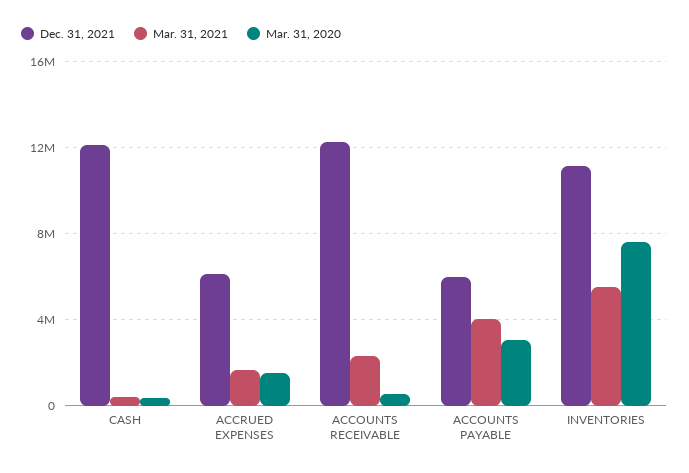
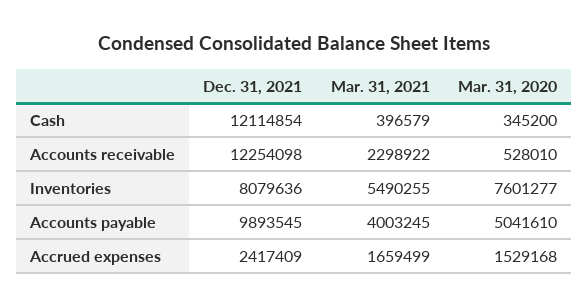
Dec. 31, 2021, ACCRUED EXPENSES: 6000000 -> 2417409
Dec. 31, 2021, ACCOUNTS PAYABLE: 6000000 -> 9893545
Mar. 31, 2020, ACCOUNTS PAYABLE: 3000000 -> 5041610
Dec. 31, 2021, INVENTORIES: 11000000 -> 8079636

